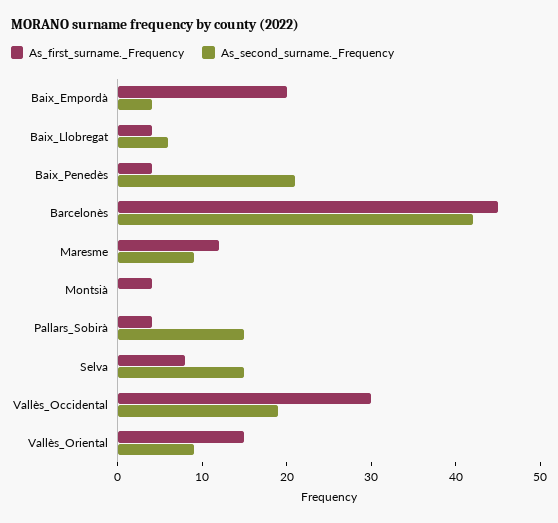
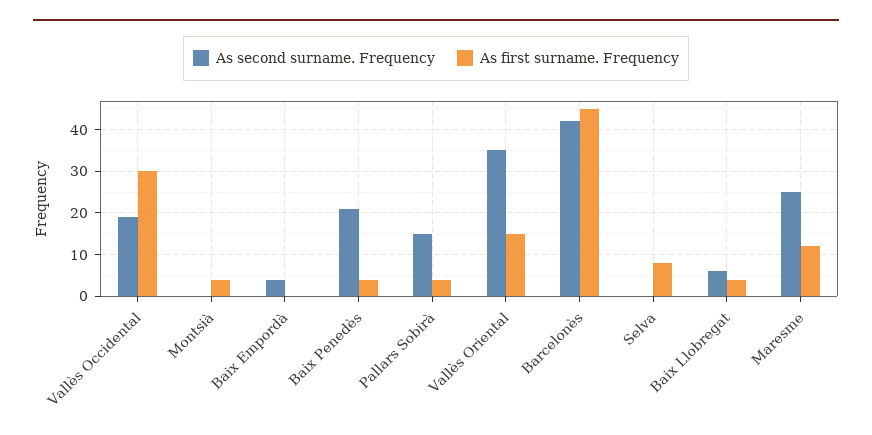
As_first_surname._Frequency, Baix_Empordà: 20 -> 0
As_second_surname._Frequency, Maresme: 9 -> 25
As_second_surname._Frequency, Selva: 15 -> 0
As_second_surname._Frequency, Vallès_Oriental: 9 -> 35

